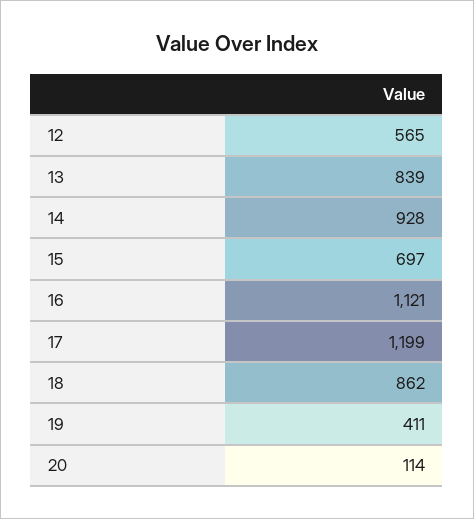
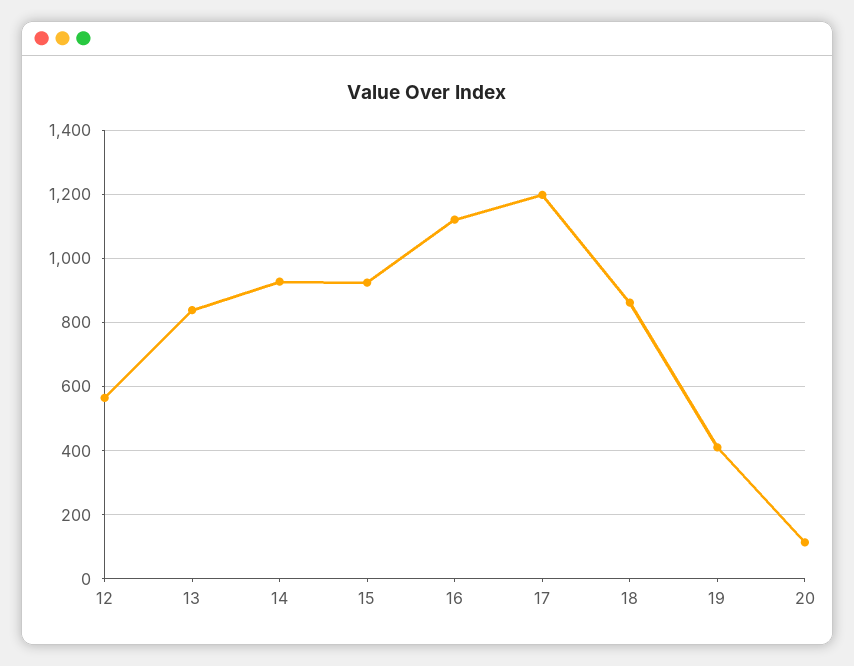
15: 697 -> 920

